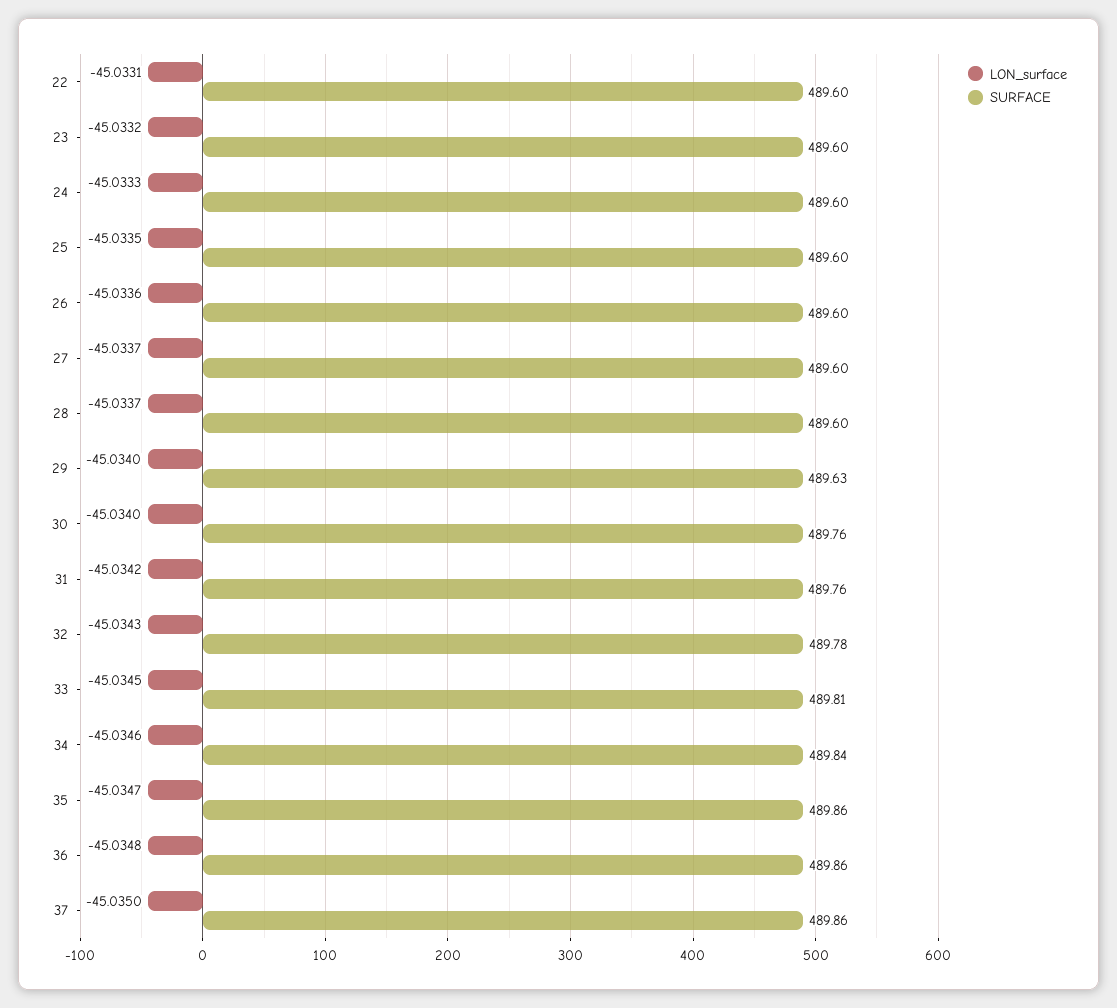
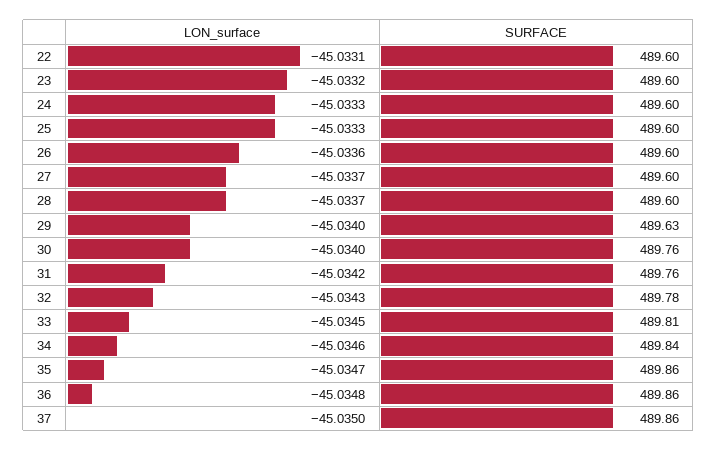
LON_surface, 25: -45.0335 -> -45.0333

